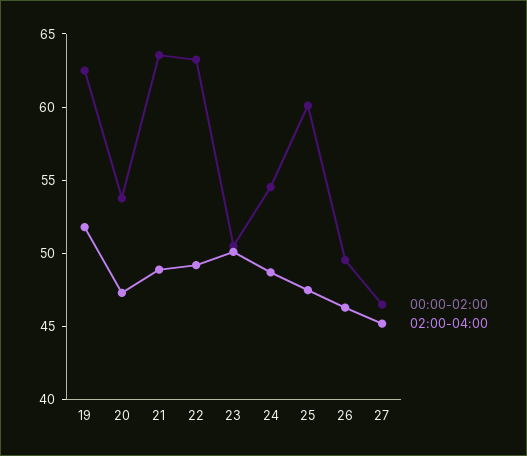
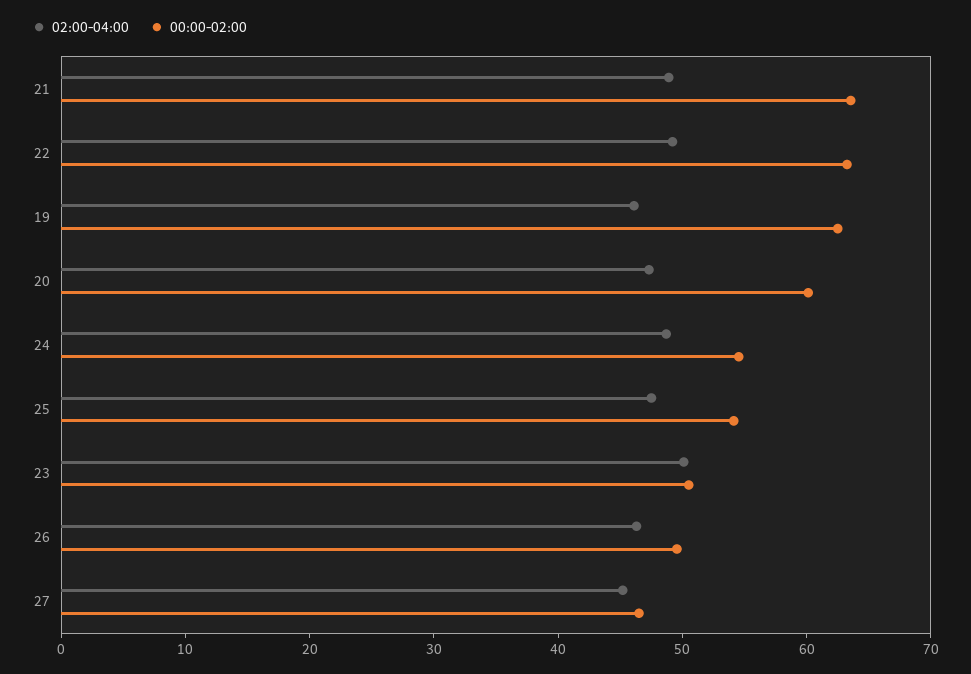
02:00-04:00, 19: 52 -> 46
00:00-02:00, 20: 54 -> 60
00:00-02:00, 25: 60 -> 54

